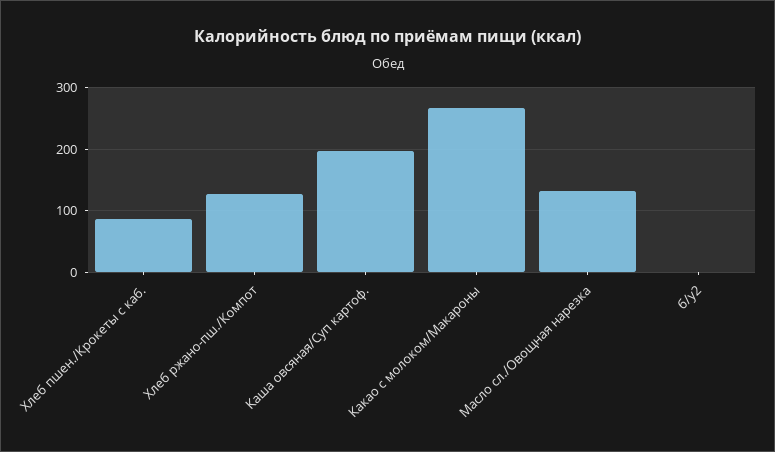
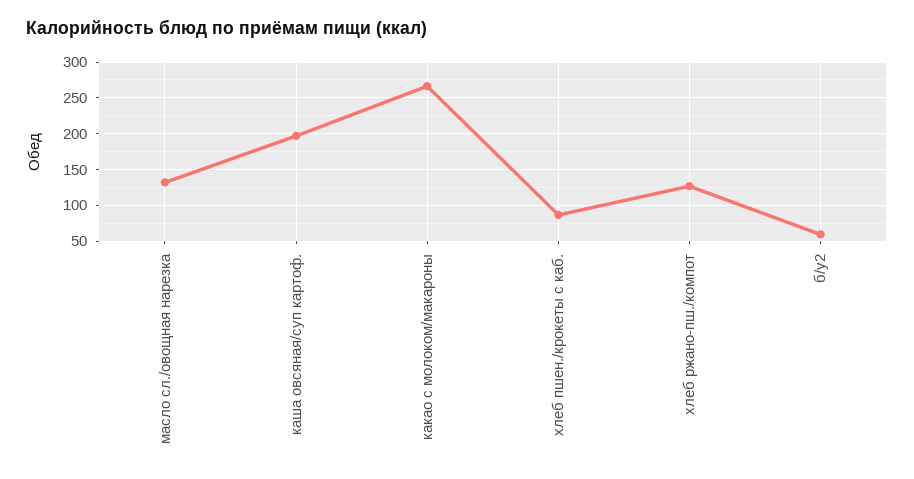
б/у2: 0 -> 60

